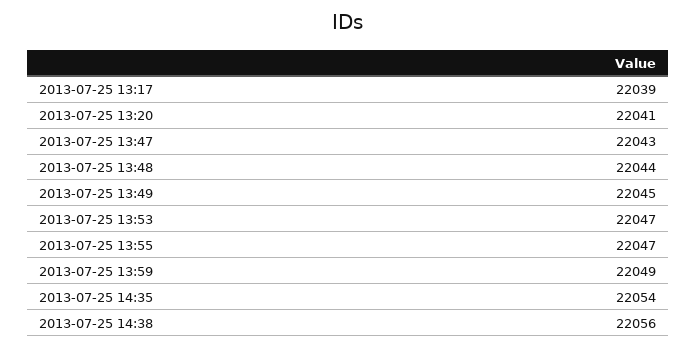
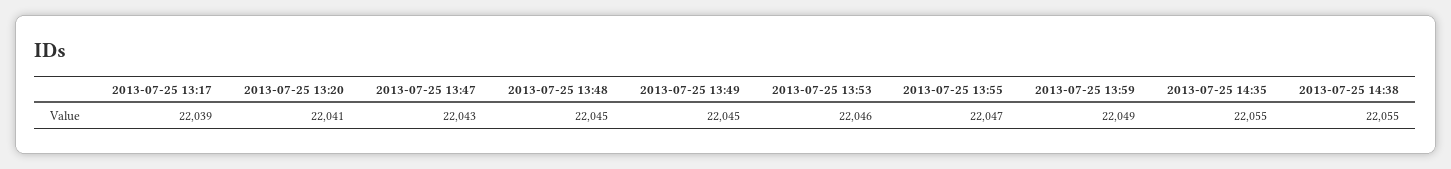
2013-07-25 13:48: 22044 -> 22045
2013-07-25 13:53: 22047 -> 22046
2013-07-25 14:35: 22054 -> 22055
2013-07-25 14:38: 22056 -> 22055

